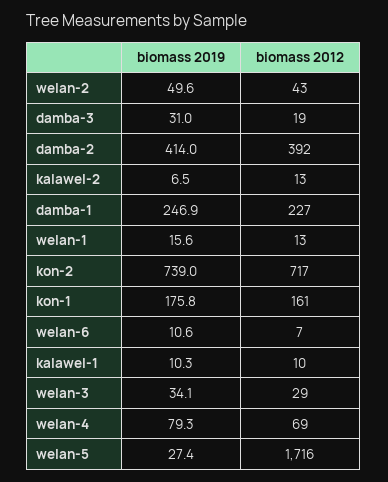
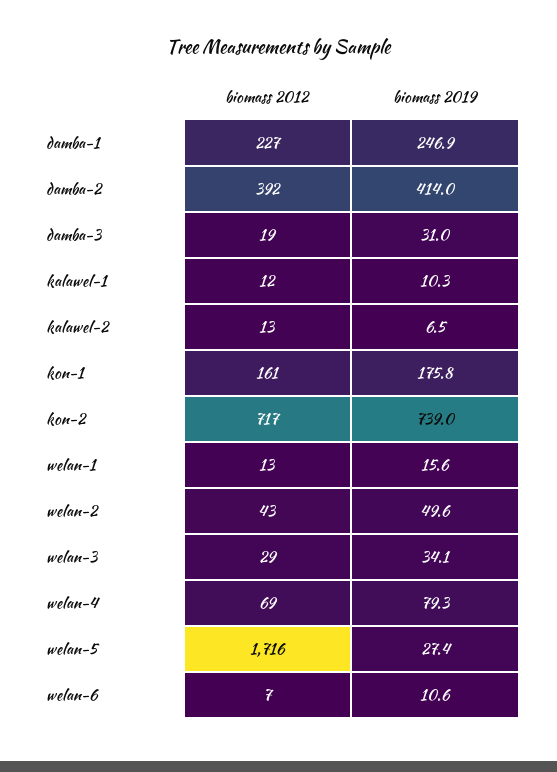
biomass 2012, kalawel-1: 10 -> 12

